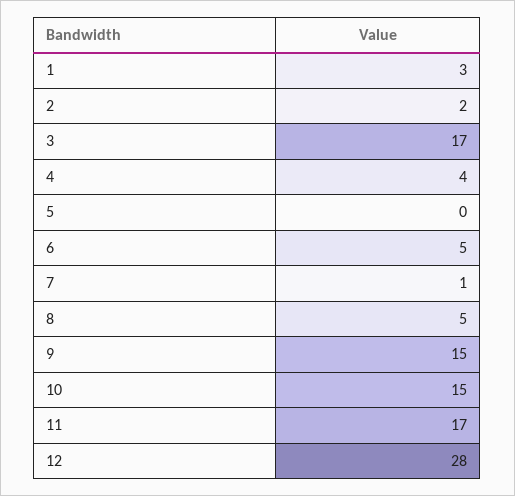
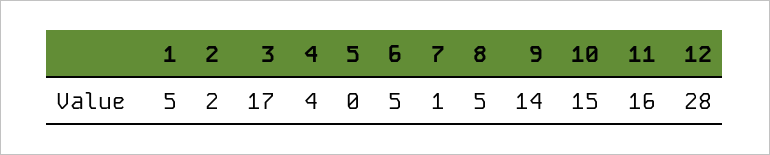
1: 3 -> 5
9: 15 -> 14
11: 17 -> 16

